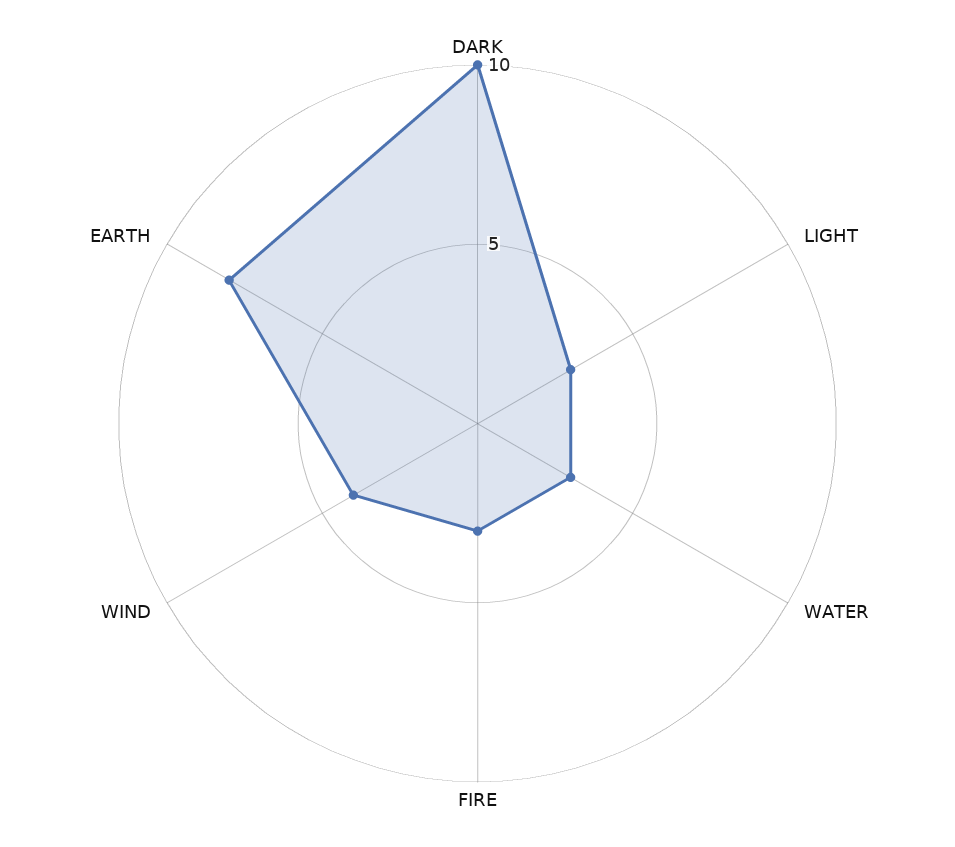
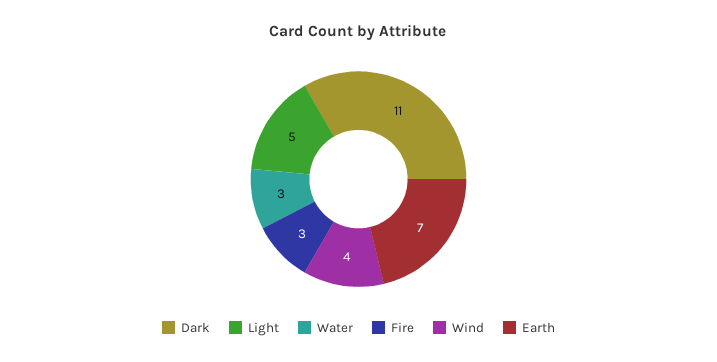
DARK: 10 -> 11
LIGHT: 3 -> 5
EARTH: 8 -> 7

